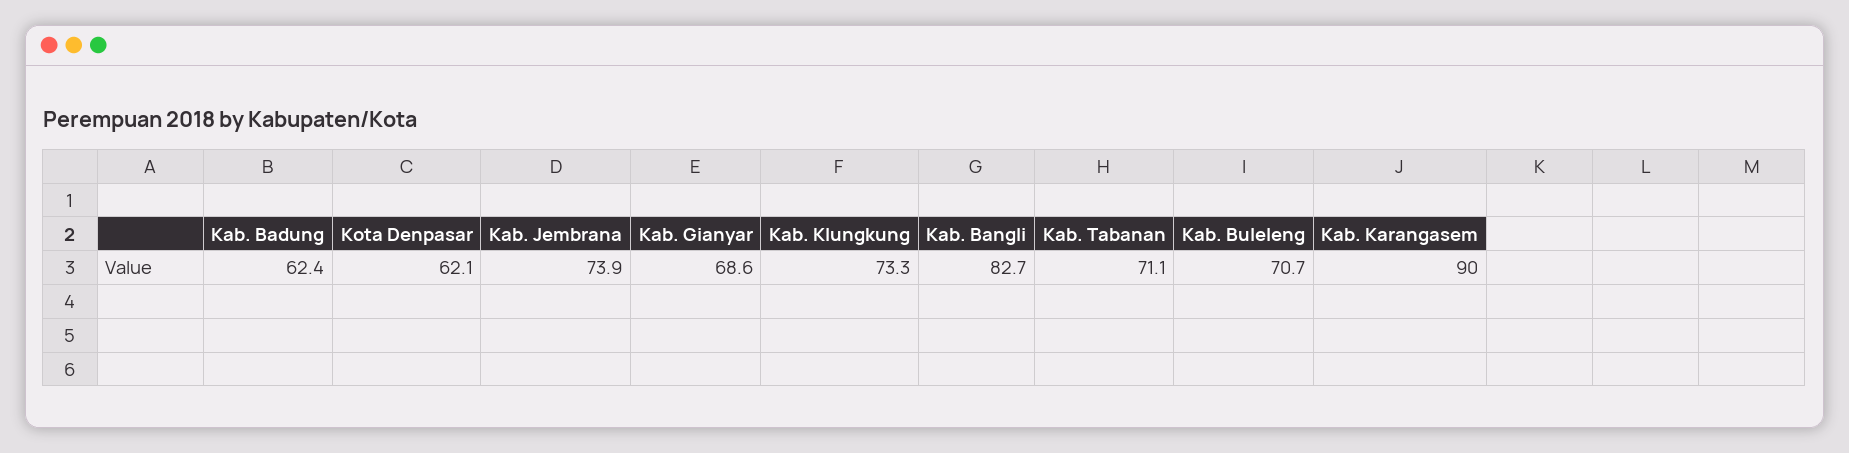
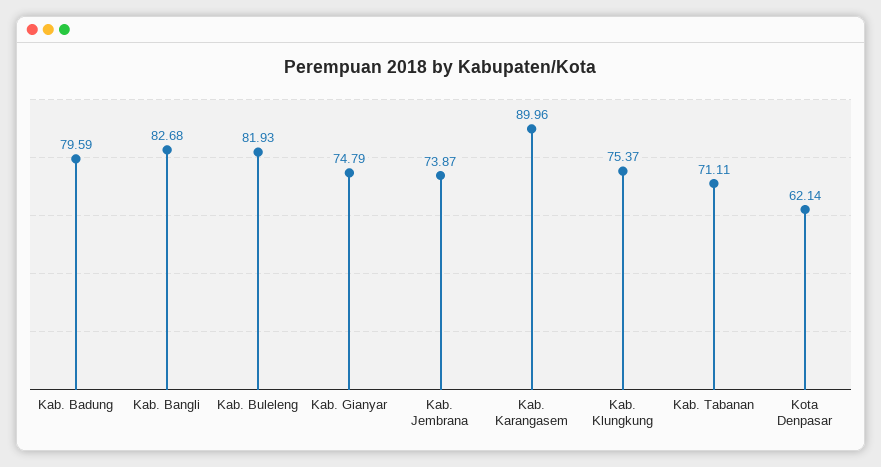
Kab. Badung: 62.4 -> 79.59
Kab. Gianyar: 68.6 -> 74.79
Kab. Klungkung: 73.3 -> 75.37
Kab. Buleleng: 70.7 -> 81.93

